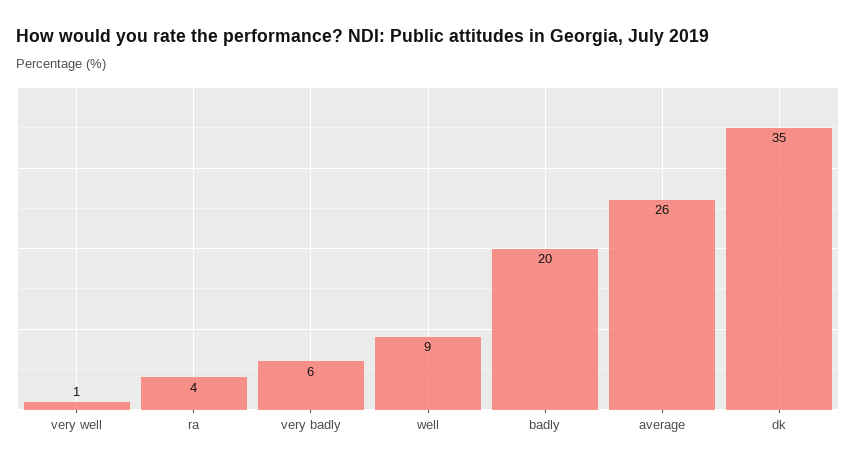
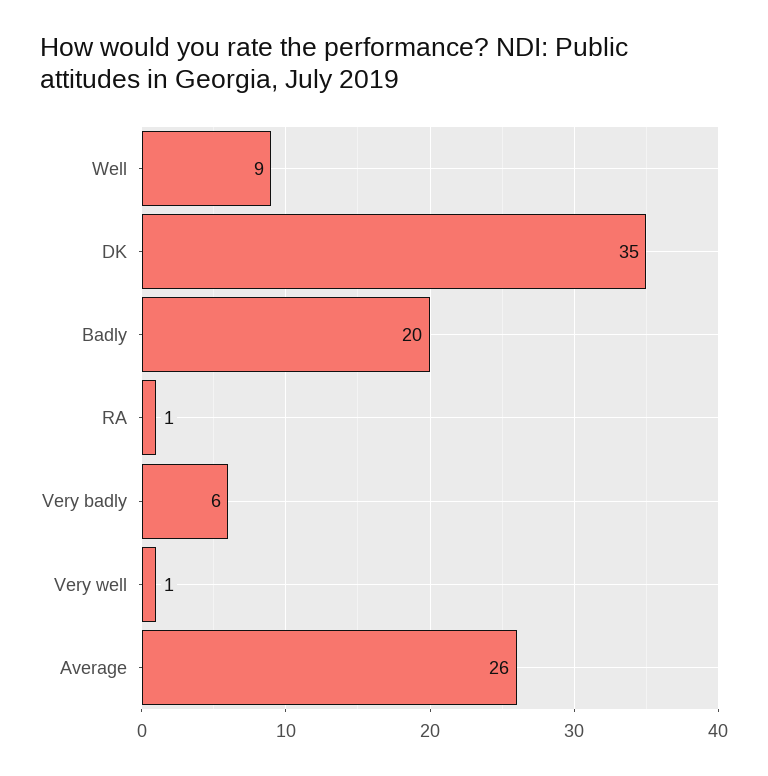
ra: 4 -> 1

